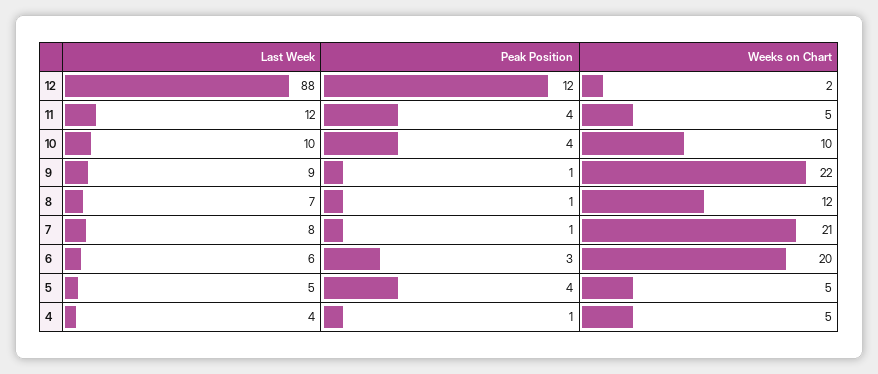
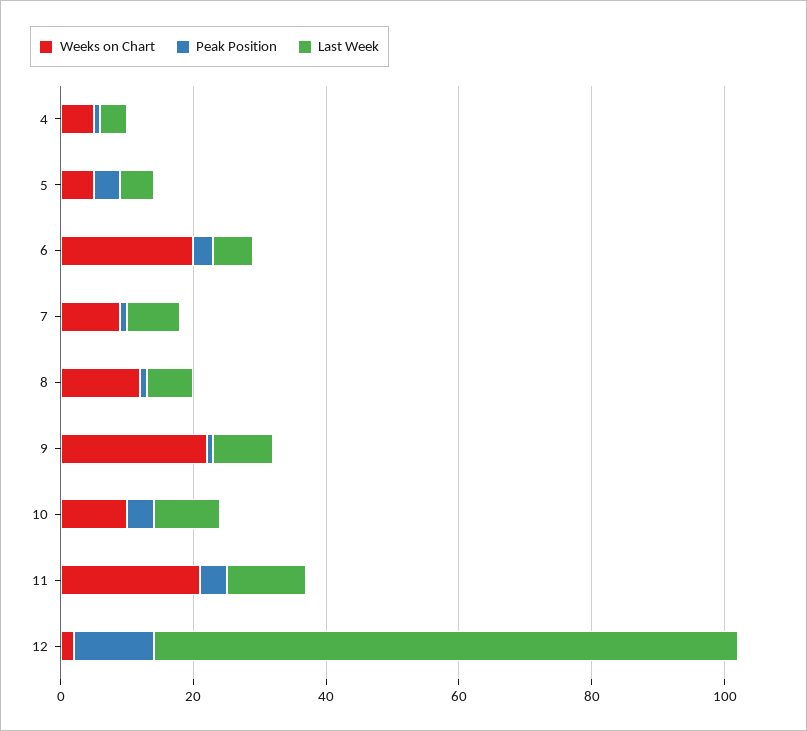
Weeks on Chart, 11: 5 -> 20
Weeks on Chart, 7: 21 -> 10

